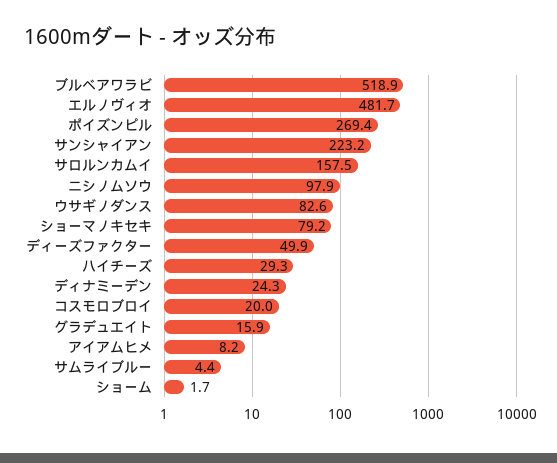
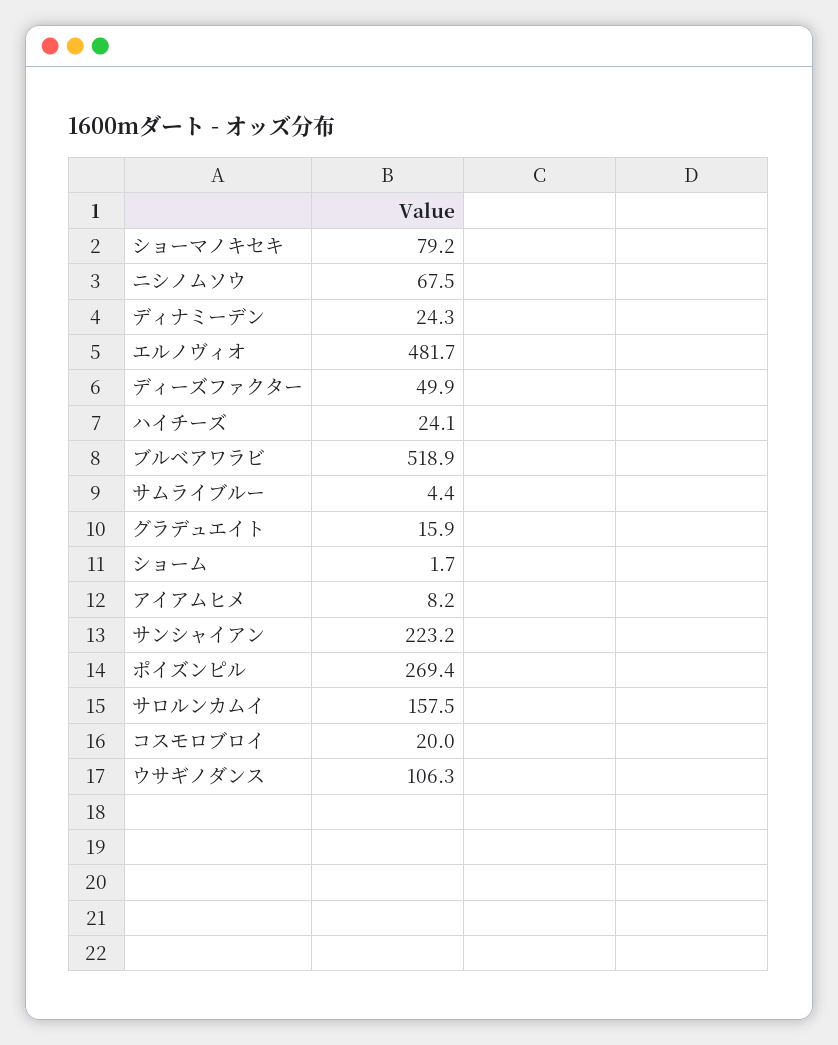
ニシノムソウ: 97.9 -> 67.5
ウサギノダンス: 82.6 -> 106.3
ハイチーズ: 29.3 -> 24.1

